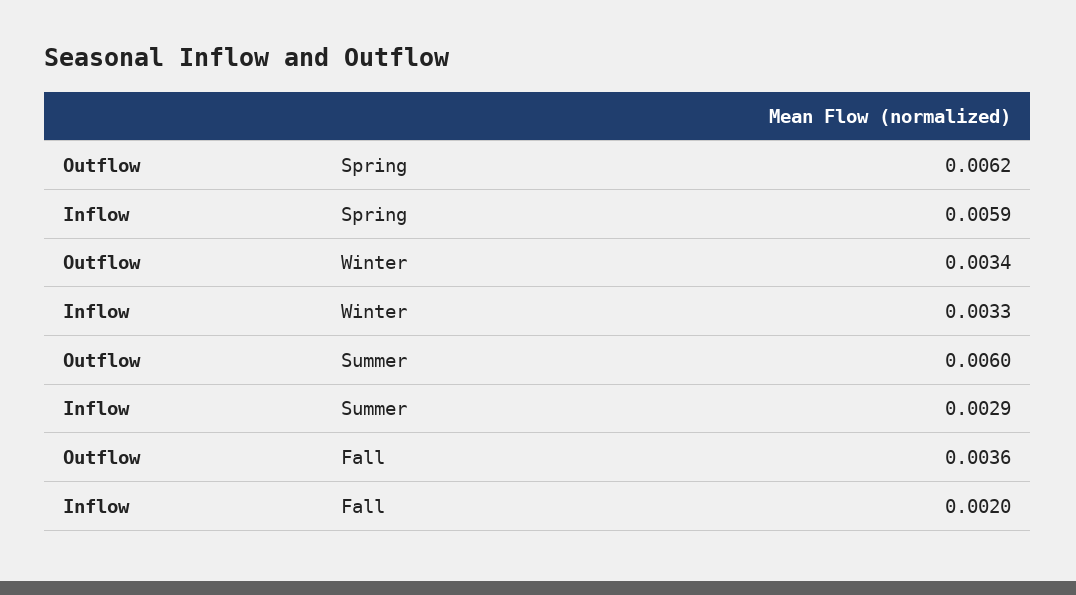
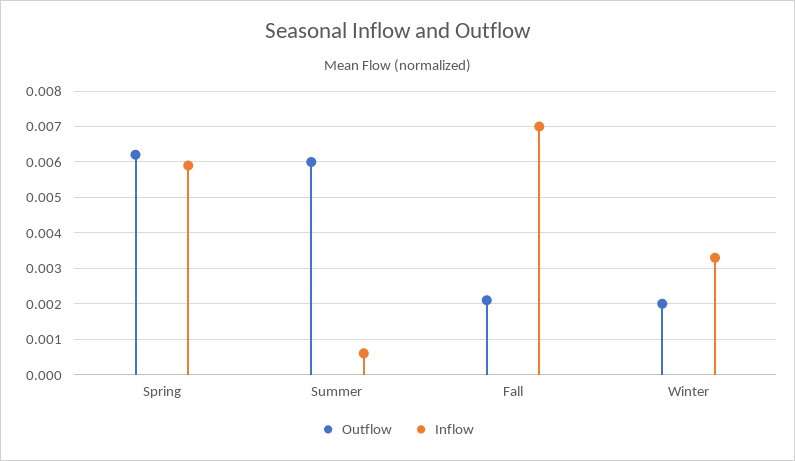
Outflow, Winter: 0.0034 -> 0.002
Inflow, Summer: 0.0029 -> 0.0005
Outflow, Fall: 0.0036 -> 0.002
Inflow, Fall: 0.002 -> 0.007

